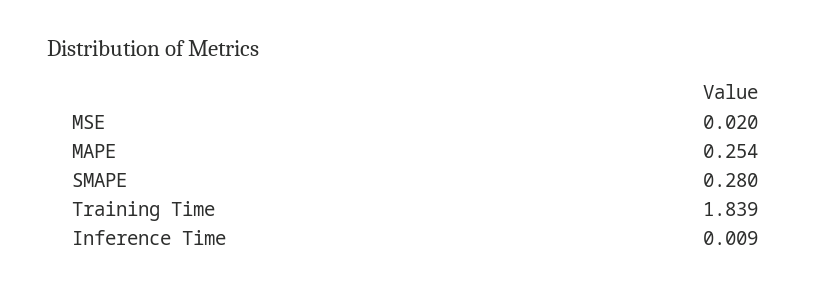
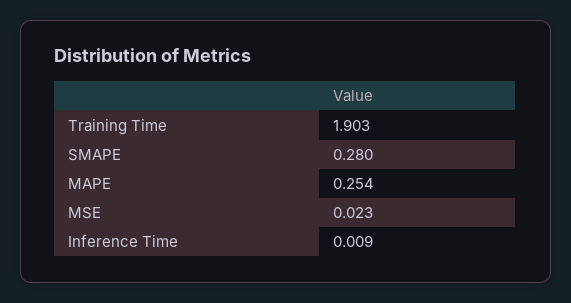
MSE: 0.02 -> 0.023
Training Time: 1.839 -> 1.903

